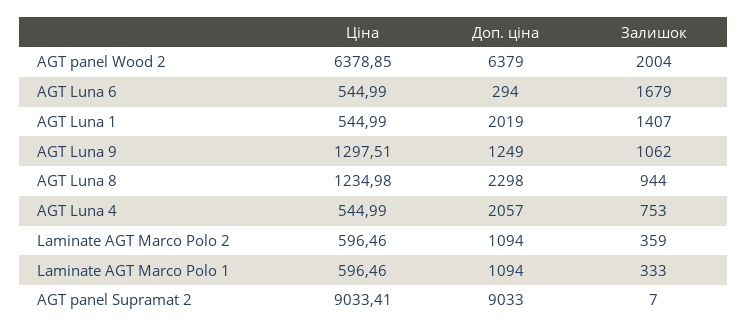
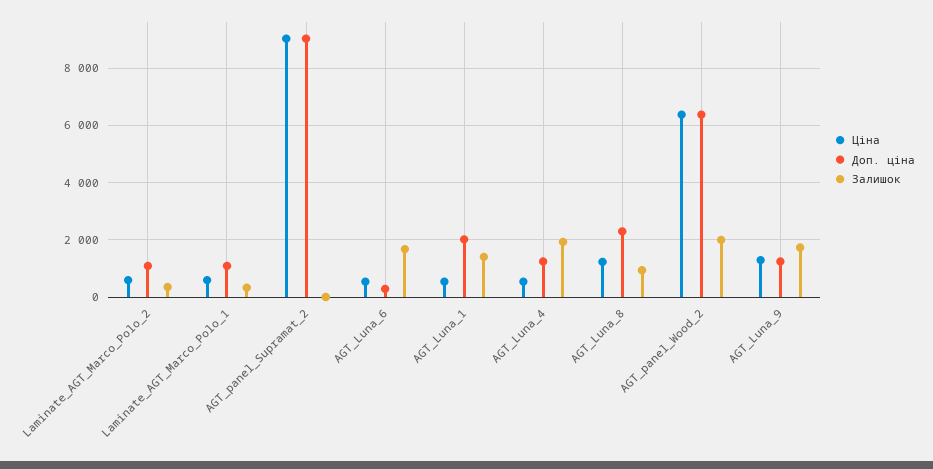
Залишок, AGT Luna 9: 1062 -> 1750
Доп. ціна, AGT Luna 4: 2057 -> 1250
Залишок, AGT Luna 4: 753 -> 2000

